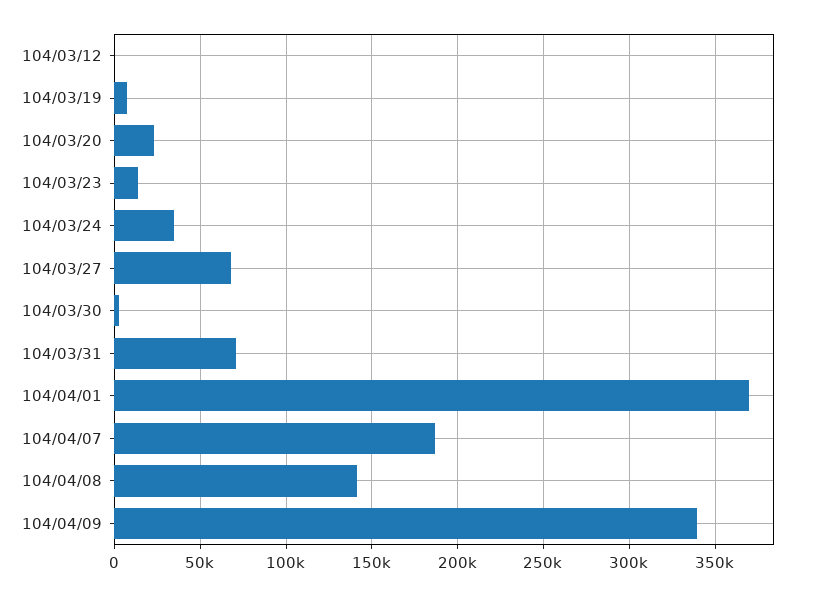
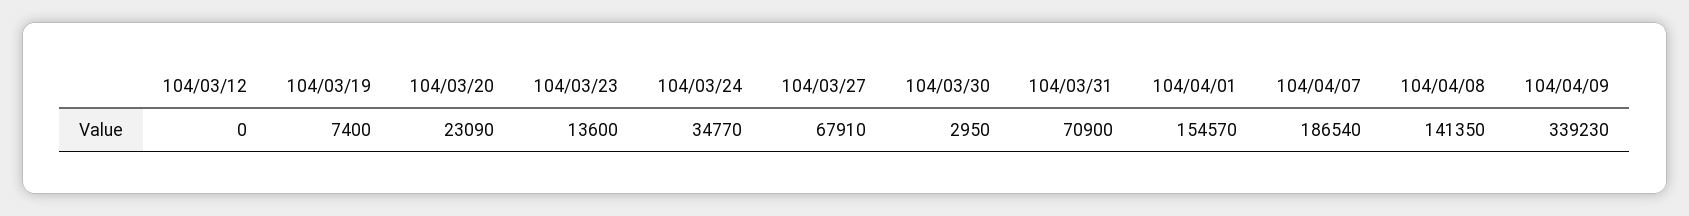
104/04/01: 370000 -> 154570

